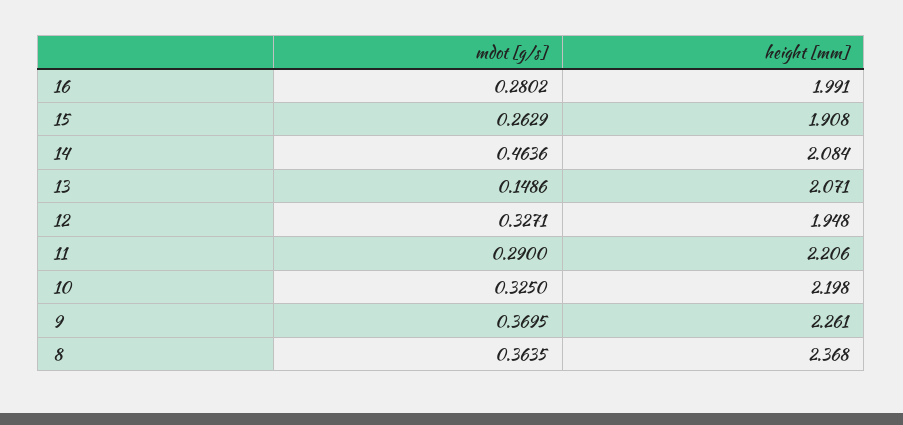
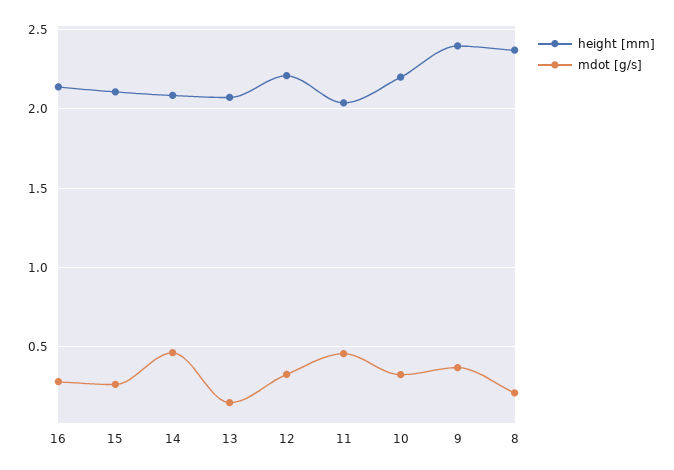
height [mm], 16: 1.991 -> 2.15
height [mm], 15: 1.908 -> 2.1
height [mm], 12: 1.948 -> 2.2
mdot [g/s], 11: 0.29 -> 0.45
height [mm], 11: 2.206 -> 2.05
height [mm], 9: 2.261 -> 2.4
mdot [g/s], 8: 0.3635 -> 0.2

